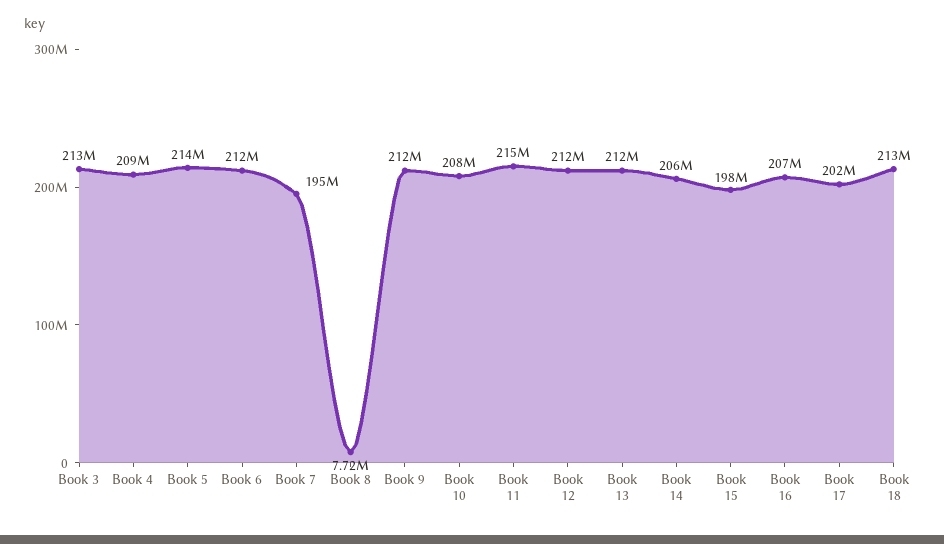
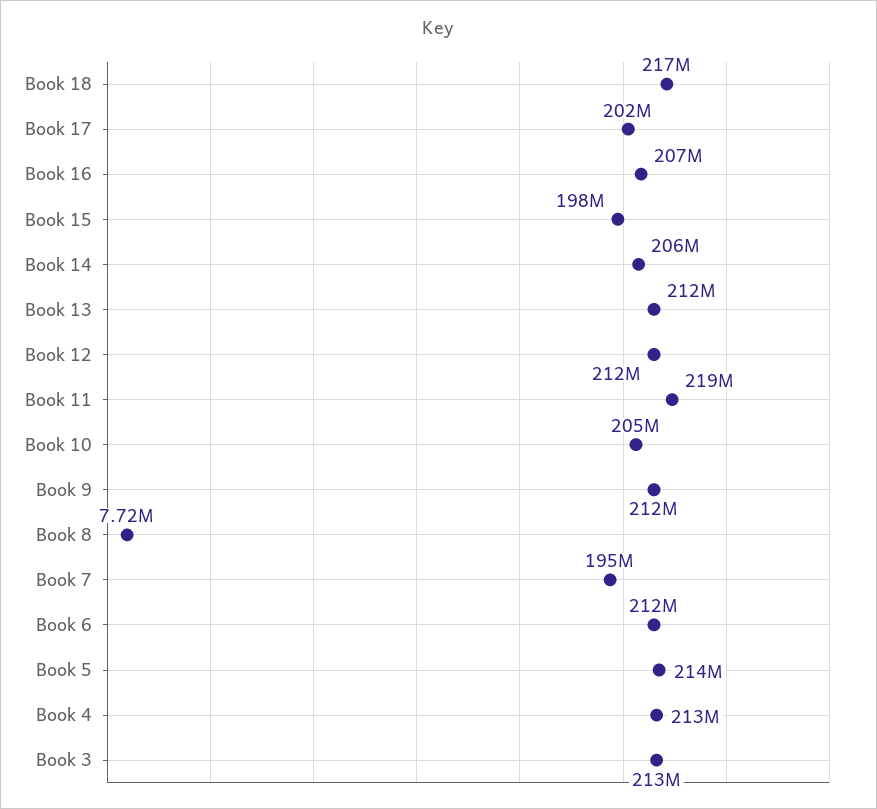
Book 4: 209000000 -> 213000000
Book 10: 208000000 -> 205000000
Book 11: 215000000 -> 219000000
Book 18: 213000000 -> 217000000

